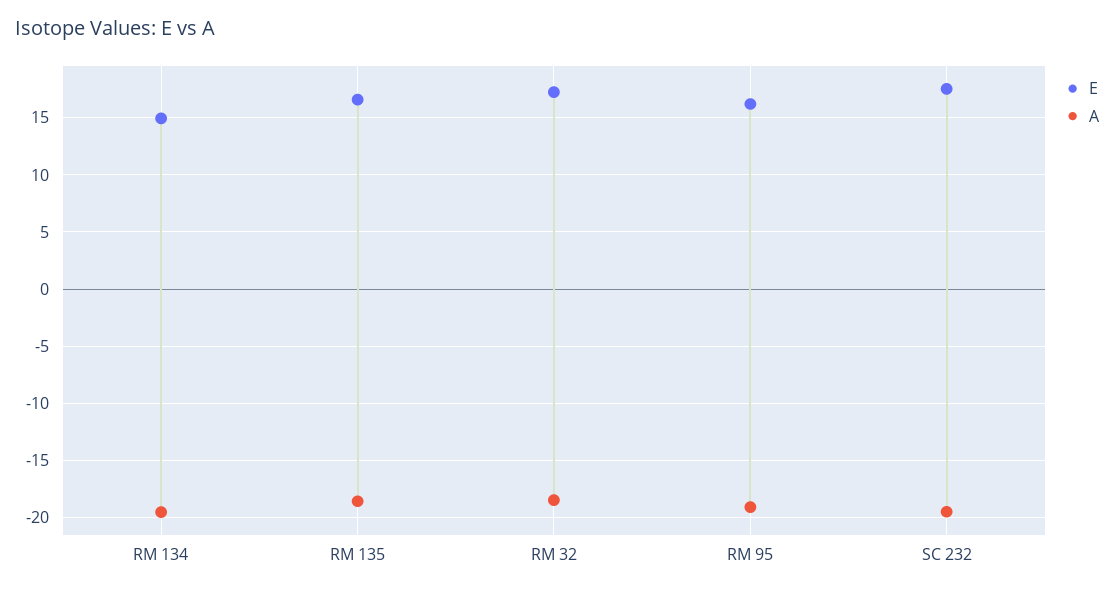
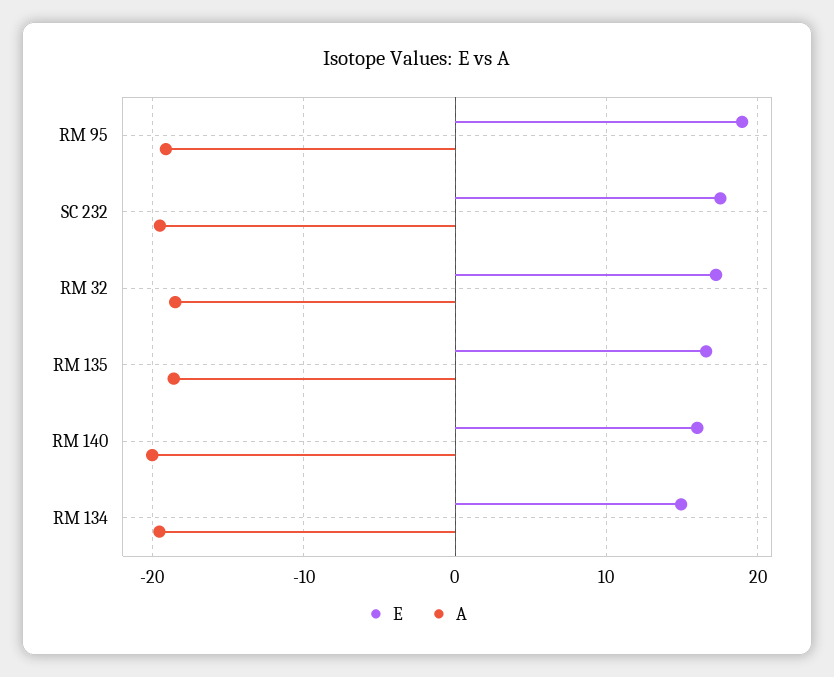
E, RM 95: 16 -> 19
E, RM 140: none -> 16
A, RM 140: none -> -20

